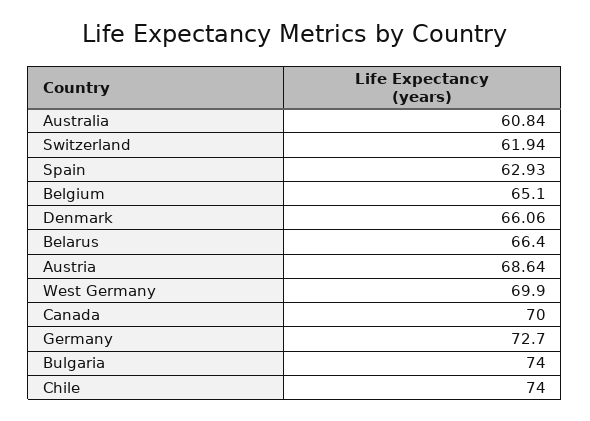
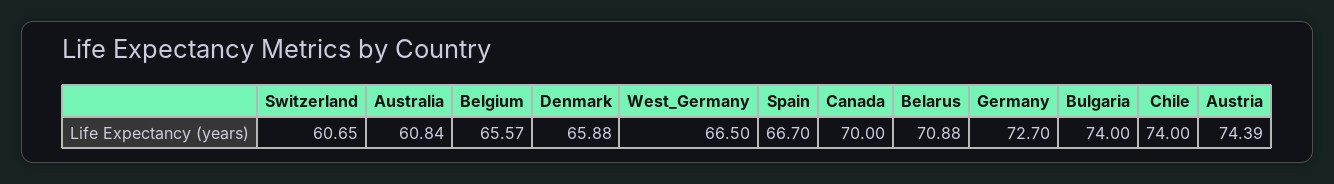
Switzerland: 61.94 -> 60.65
Spain: 62.93 -> 66.7
Belgium: 65.1 -> 65.57
Denmark: 66.06 -> 65.88
Belarus: 66.4 -> 70.88
Austria: 68.64 -> 74.39
West Germany: 69.9 -> 66.5

